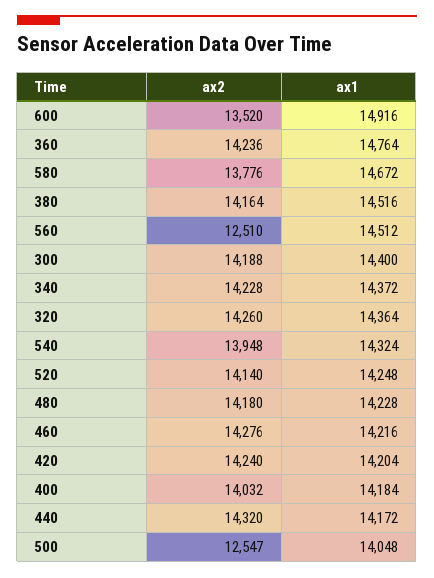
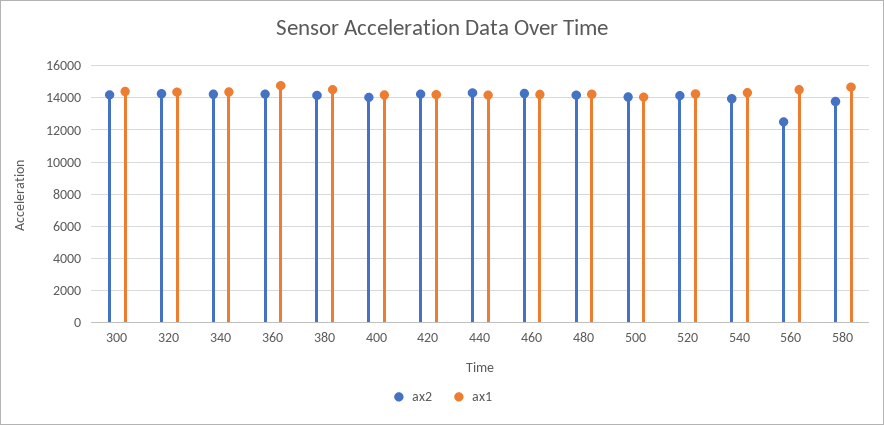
ax2, 600: 13520 -> none
ax1, 600: 14916 -> none
ax2, 500: 12547 -> 14000

